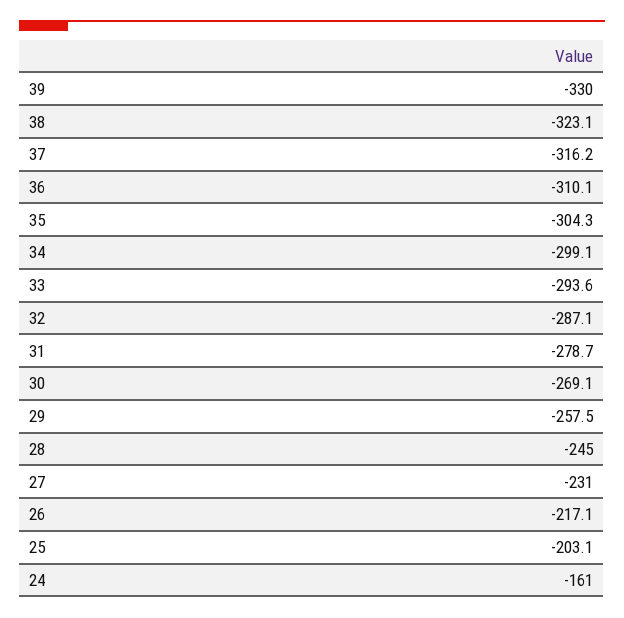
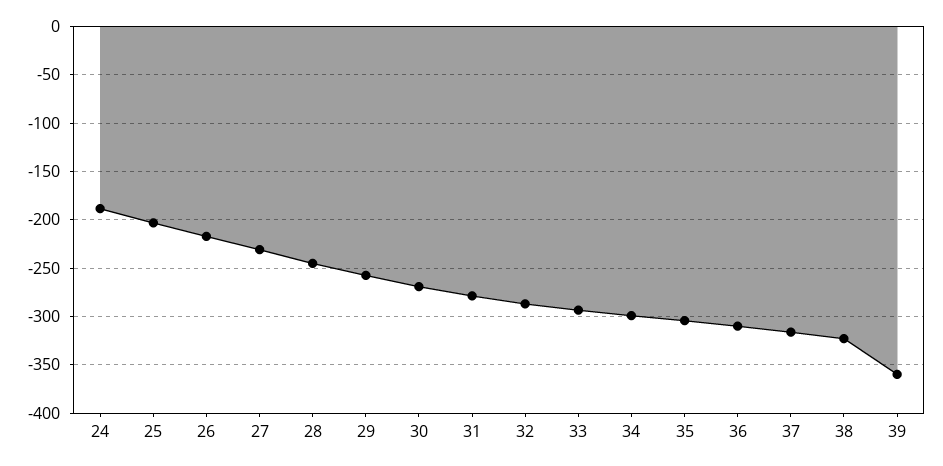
39: -330 -> -360
24: -161 -> -190

